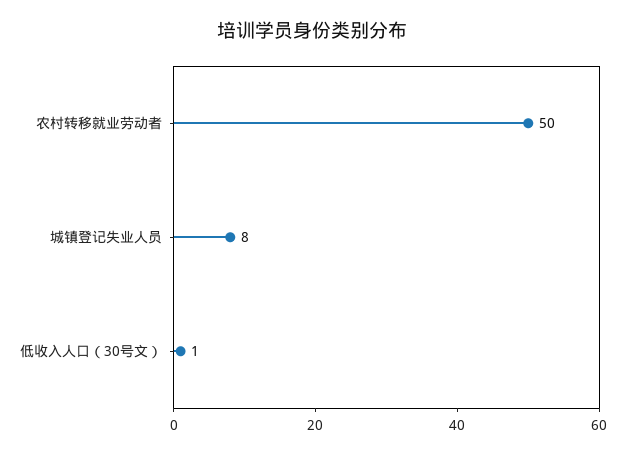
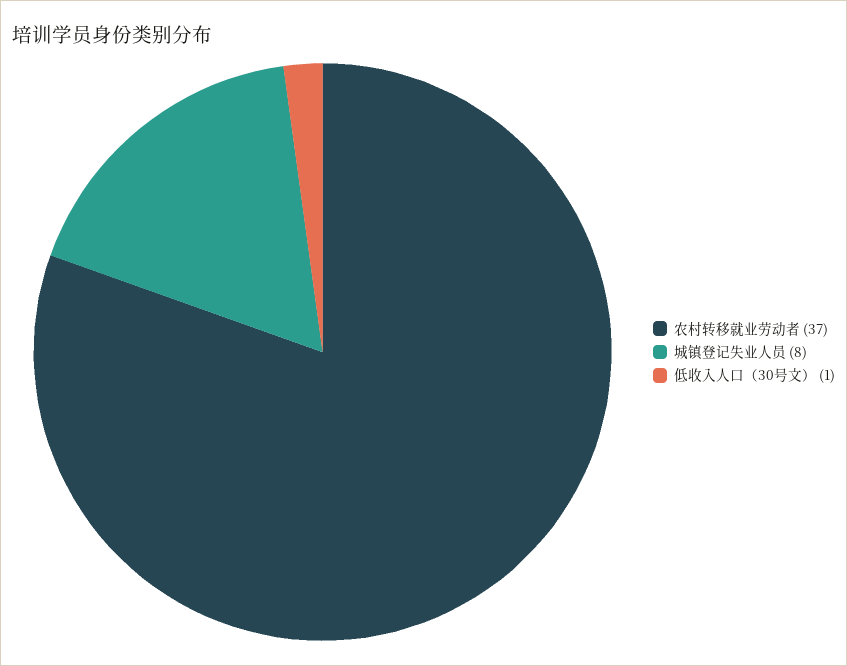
农村转移就业劳动者: 50 -> 37

